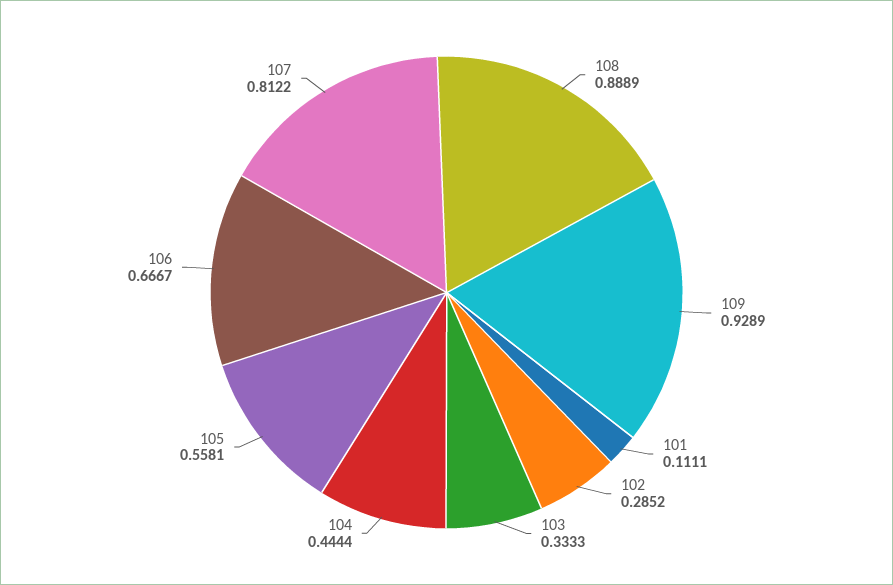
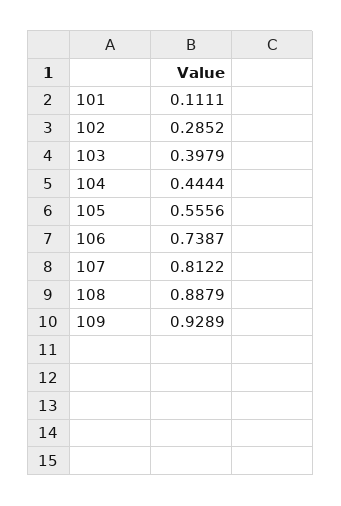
108: 0.8889 -> 0.8879
103: 0.3333 -> 0.3979
105: 0.5581 -> 0.5556
106: 0.6667 -> 0.7387

